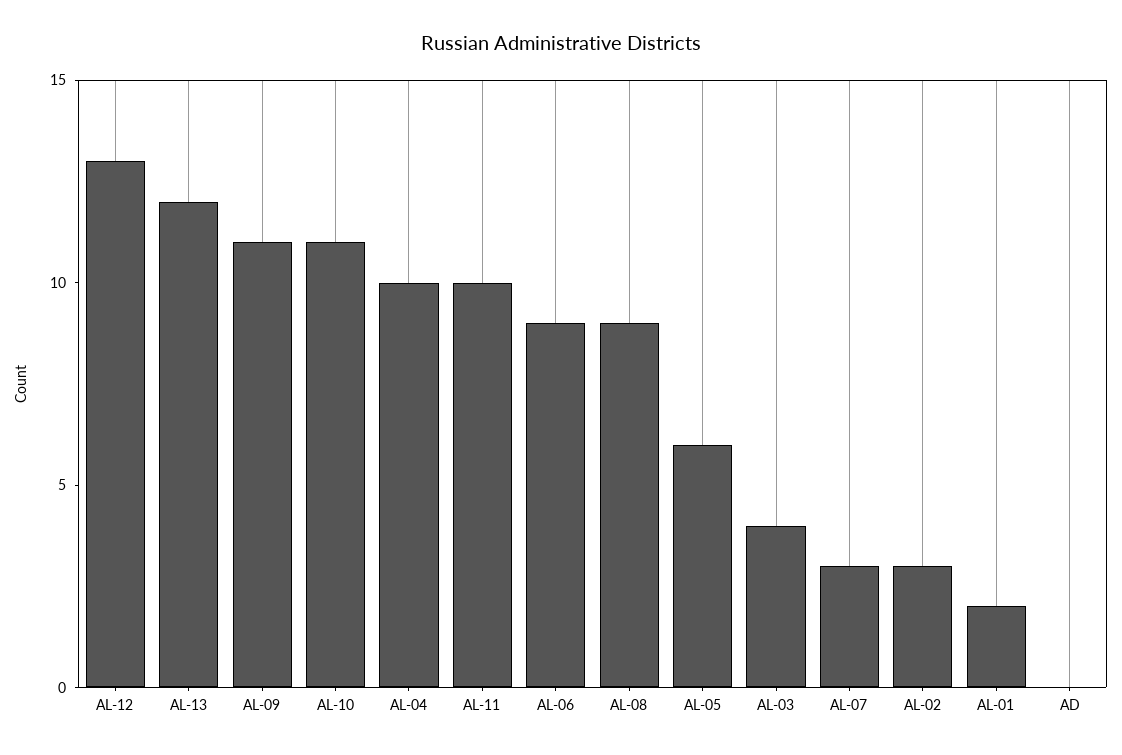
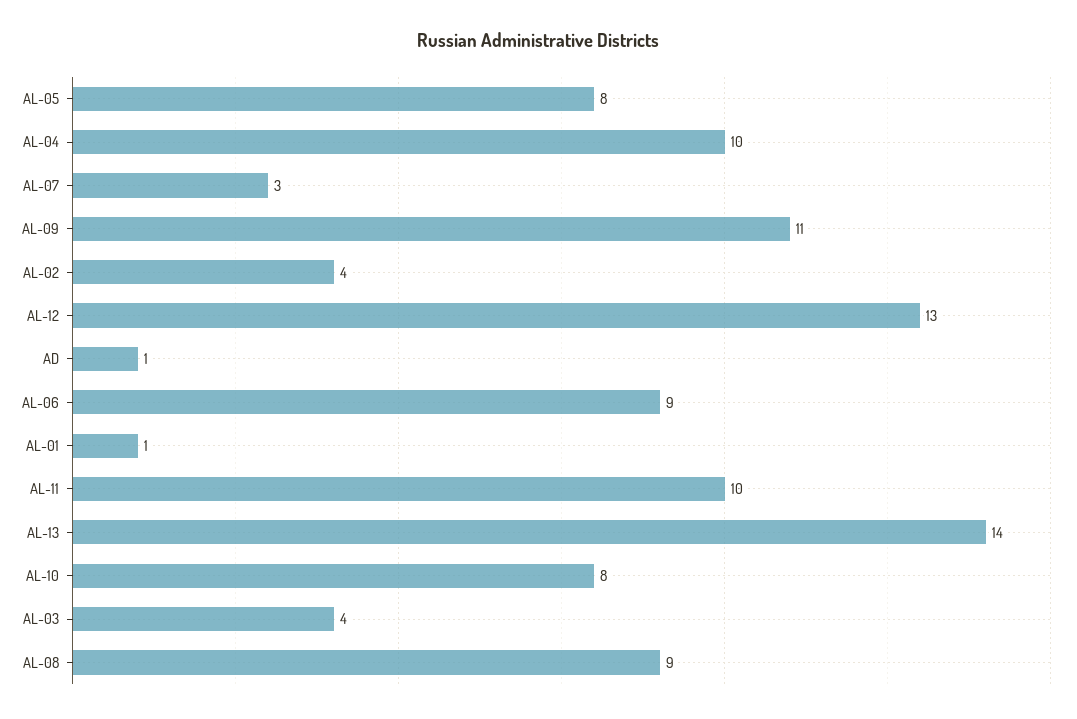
AL-13: 12 -> 14
AL-10: 11 -> 8
AL-05: 6 -> 8
AL-02: 3 -> 4
AL-01: 2 -> 1
AD: 0 -> 1

